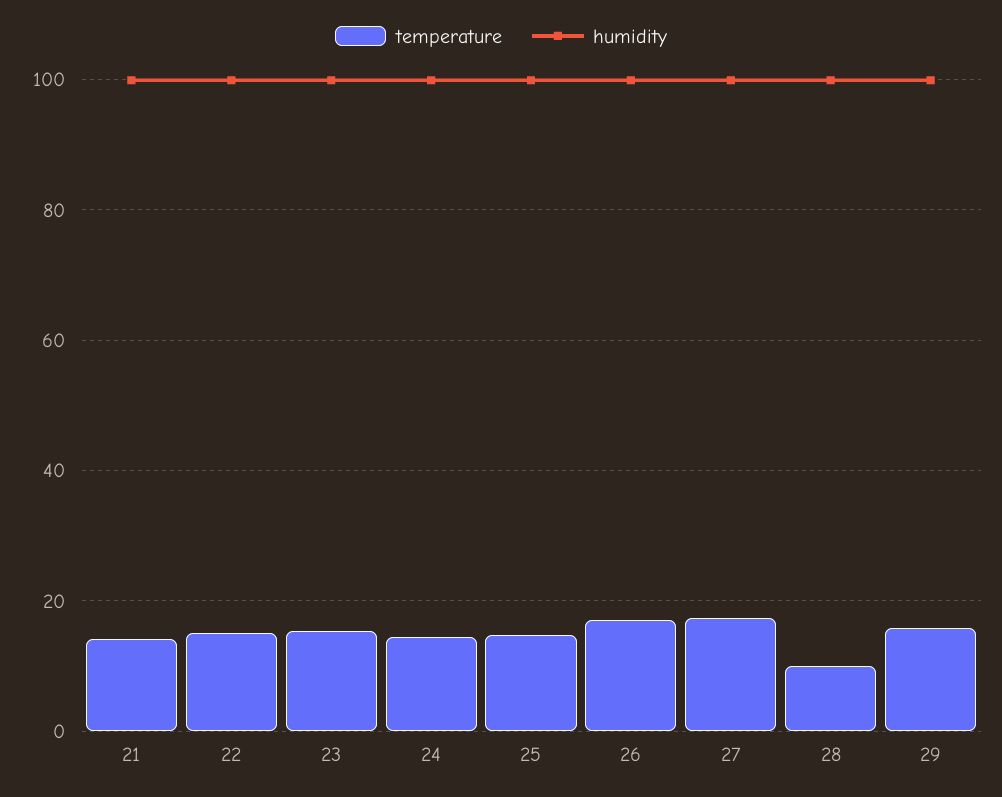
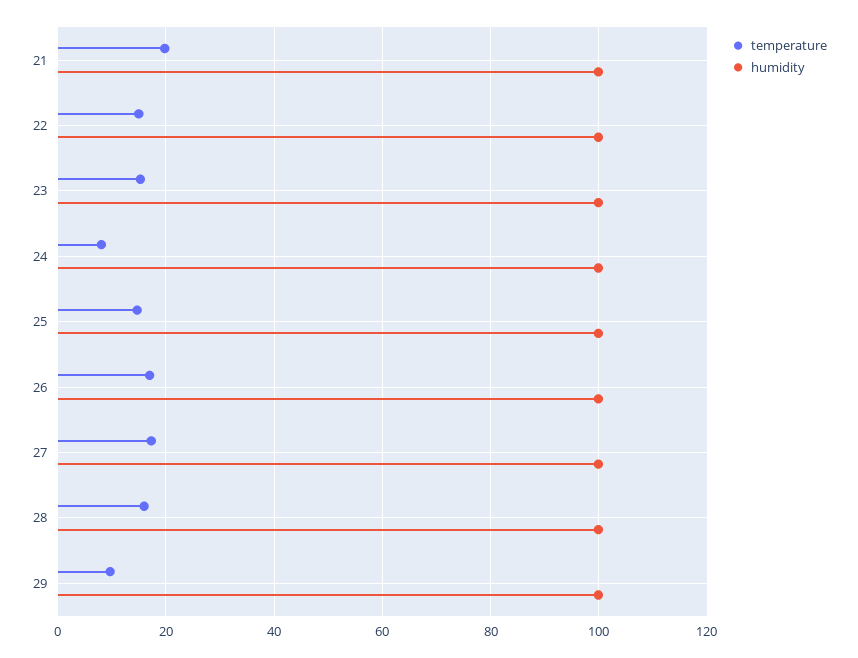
temperature, 21: 14 -> 20
temperature, 24: 14 -> 8
temperature, 28: 10 -> 16
temperature, 29: 16 -> 10

